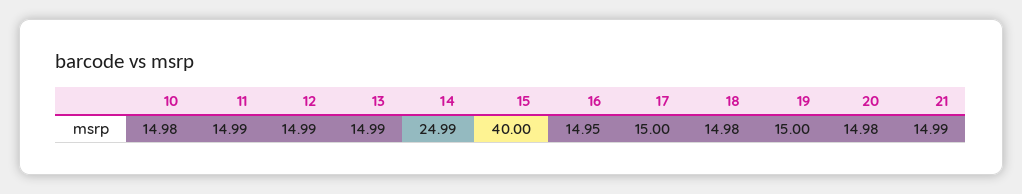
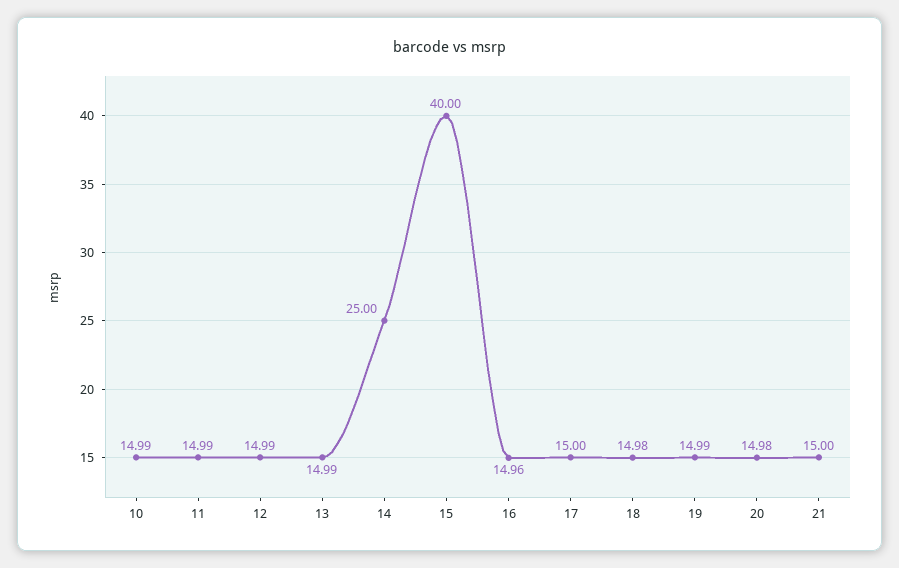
10: 14.98 -> 14.99
14: 24.99 -> 25
16: 14.95 -> 14.96
19: 15 -> 14.99
21: 14.99 -> 15

